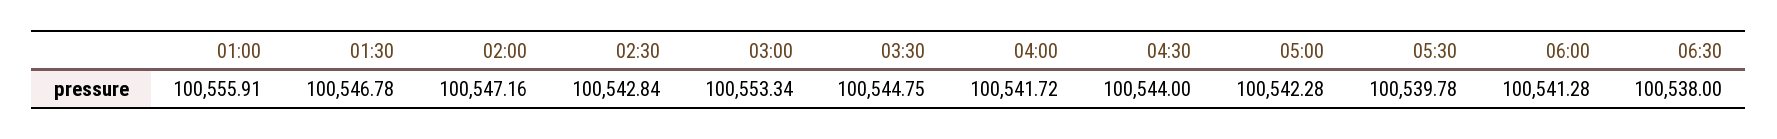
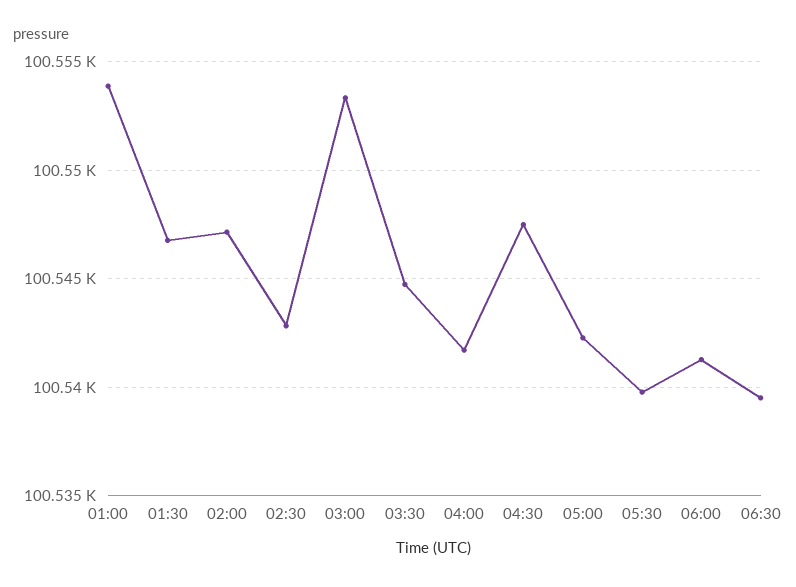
01:00: 100555.91 -> 100554
04:30: 100544 -> 100547.5
06:30: 100538 -> 100539.5

